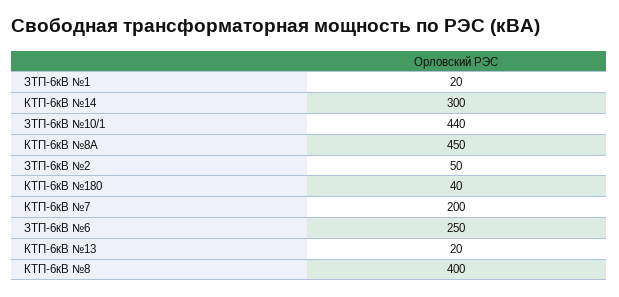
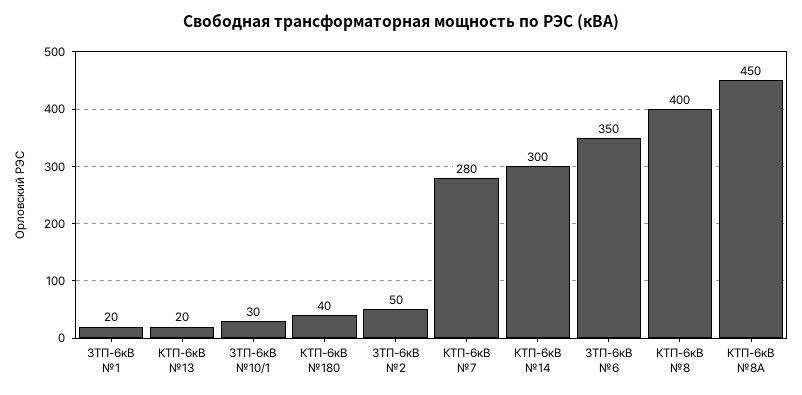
ЗТП-6кВ №10/1: 440 -> 30
КТП-6кВ №7: 200 -> 280
ЗТП-6кВ №6: 250 -> 350

